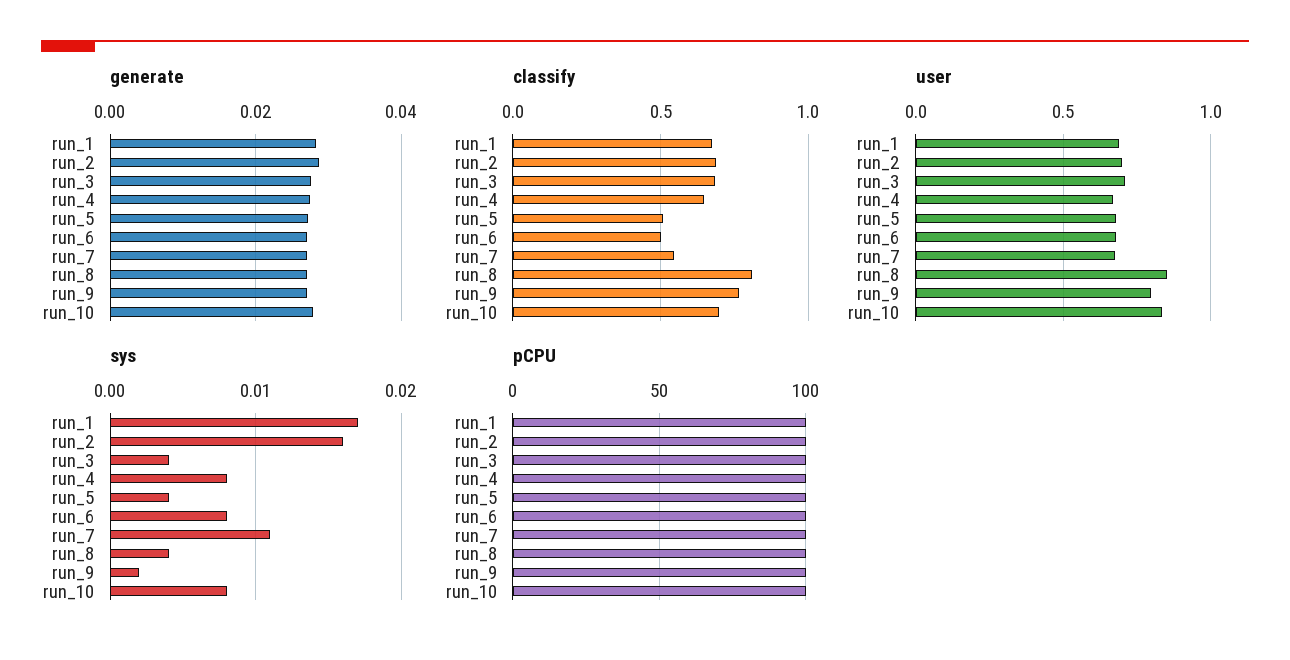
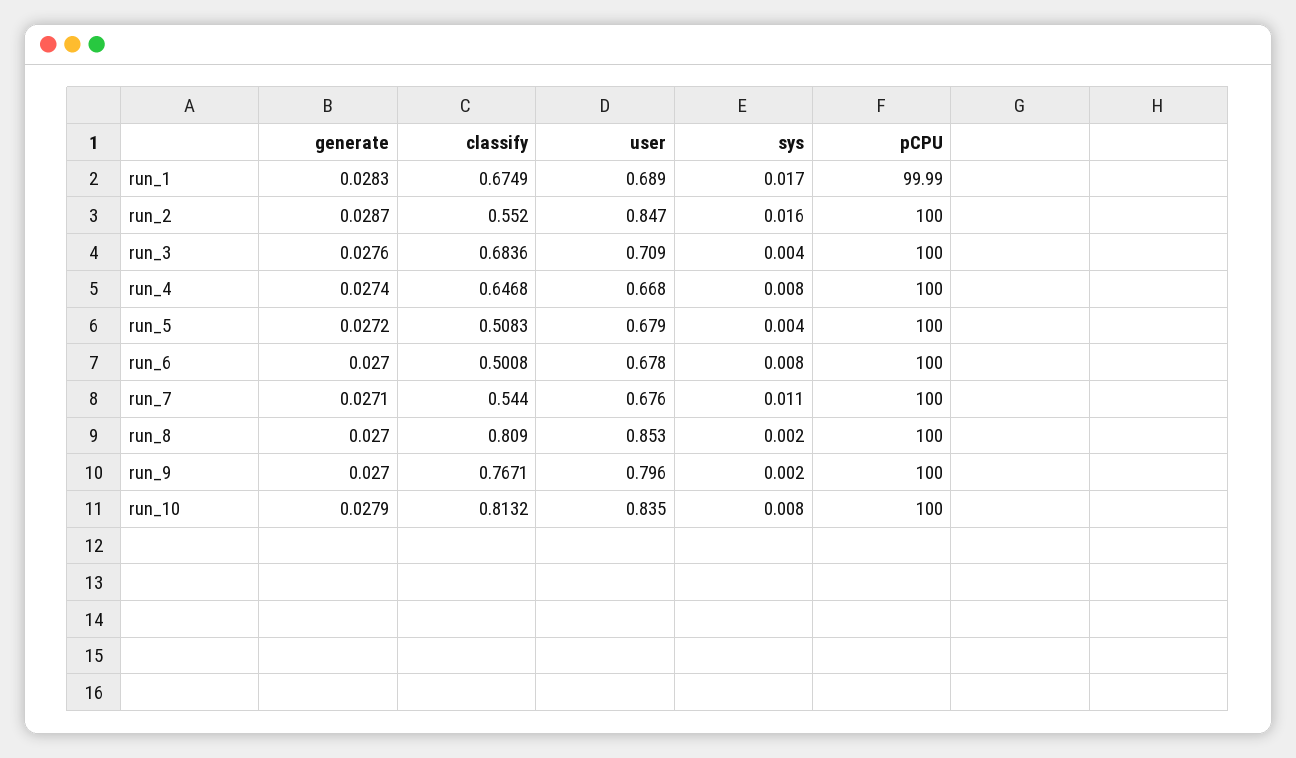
classify, run_2: 0.7 -> 0.552
classify, run_10: 0.7 -> 0.8132
user, run_2: 0.7 -> 0.847
sys, run_8: 0.004 -> 0.002

